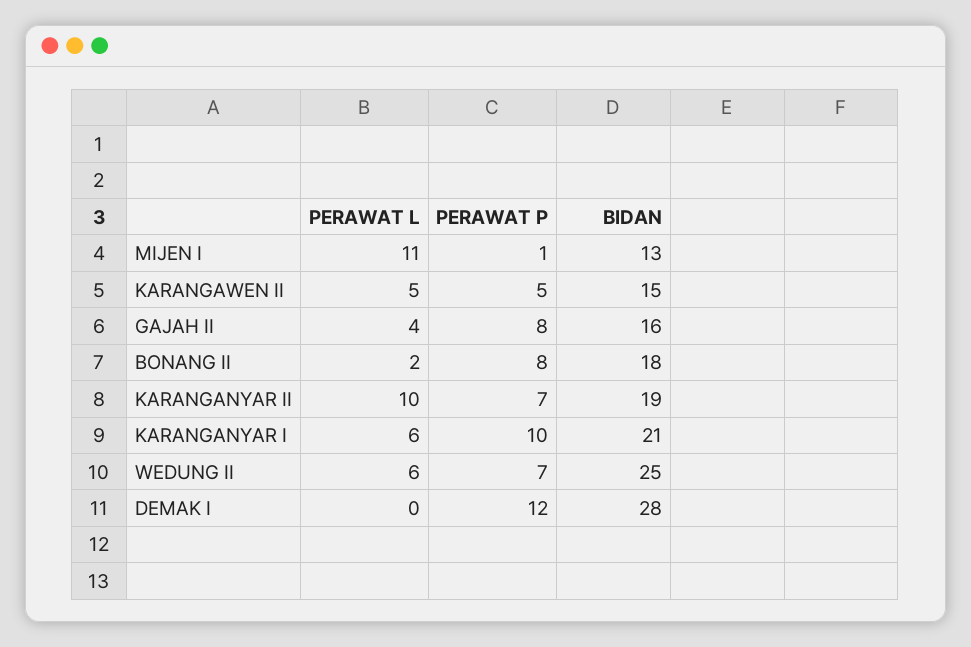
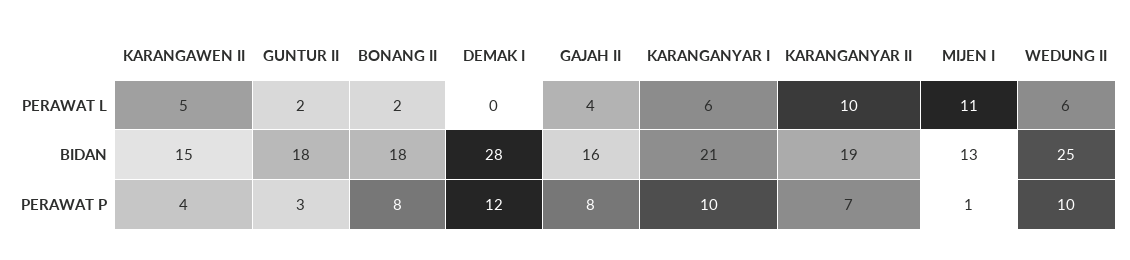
PERAWAT P, KARANGAWEN II: 5 -> 4
PERAWAT P, WEDUNG II: 7 -> 10
PERAWAT L, GUNTUR II: none -> 2
BIDAN, GUNTUR II: none -> 18
PERAWAT P, GUNTUR II: none -> 3

